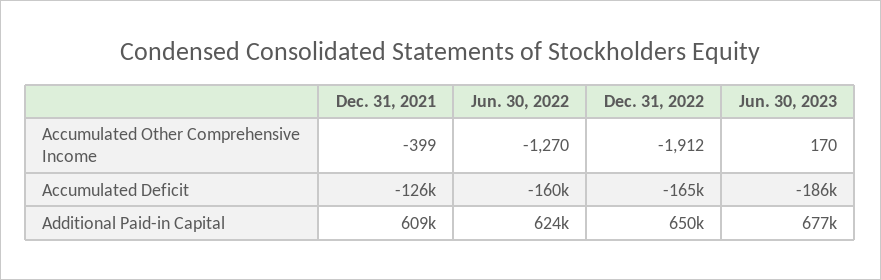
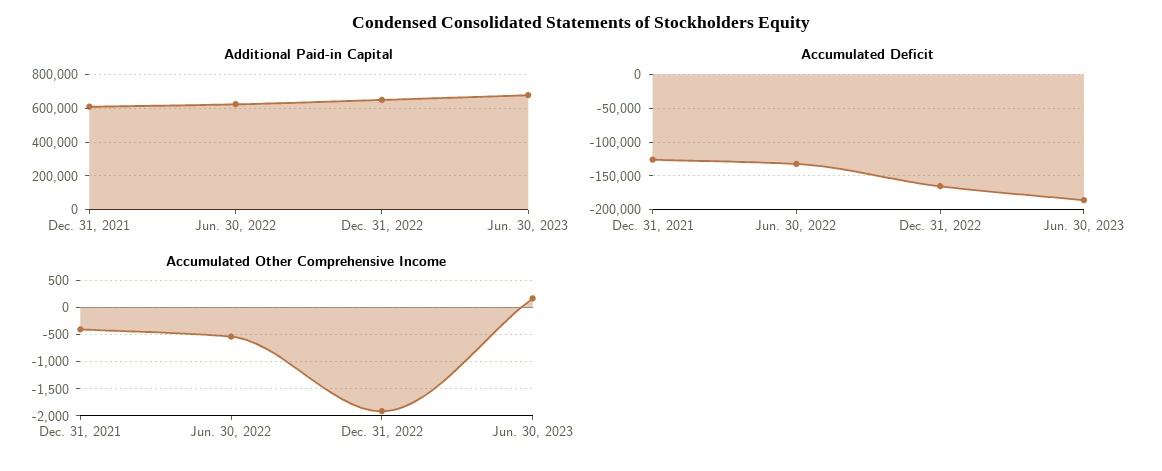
Accumulated Other Comprehensive Income, Jun. 30, 2022: -1270 -> -500
Accumulated Deficit, Jun. 30, 2022: -160000 -> -130000

